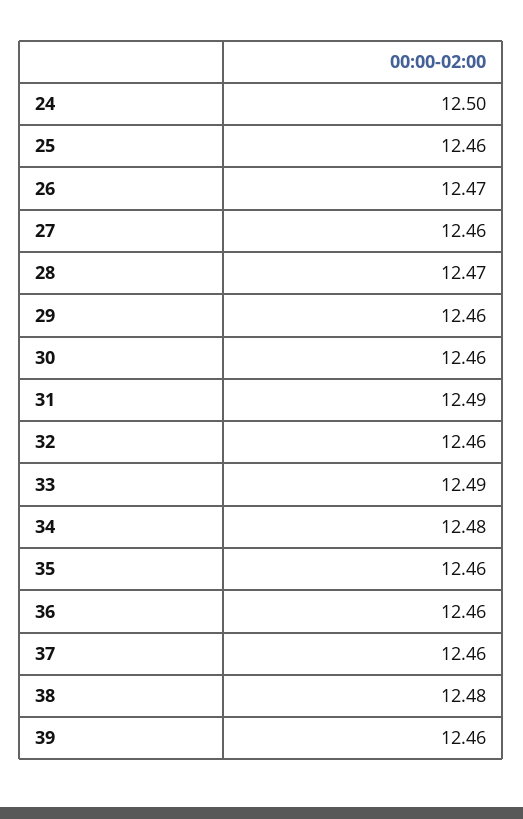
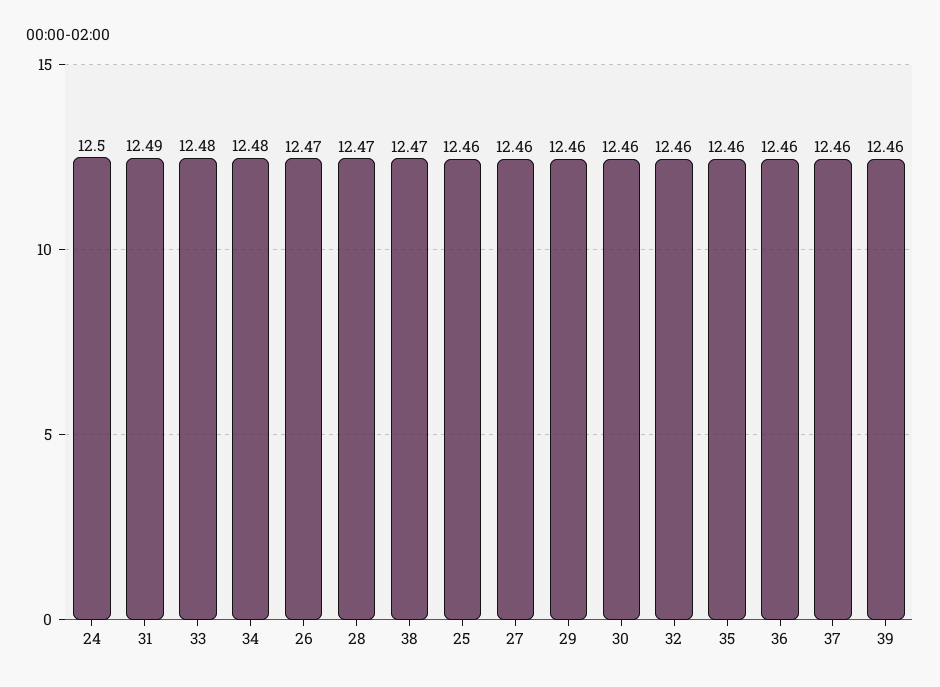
33: 12.49 -> 12.48
38: 12.48 -> 12.47

